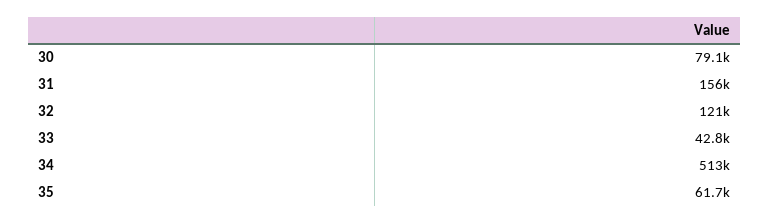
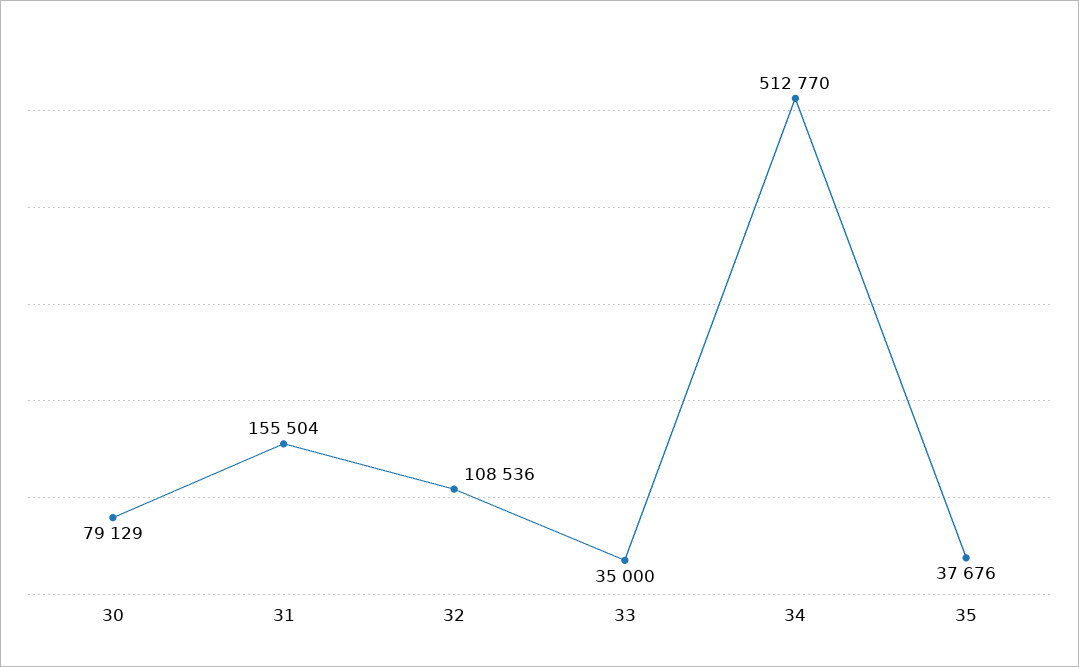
32: 121000 -> 108536
33: 42800 -> 35000
35: 61700 -> 37676

